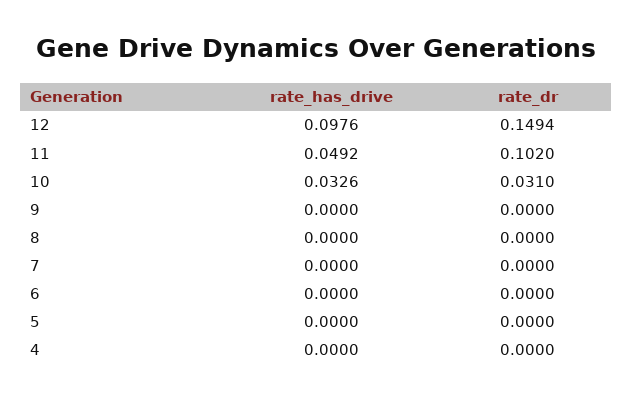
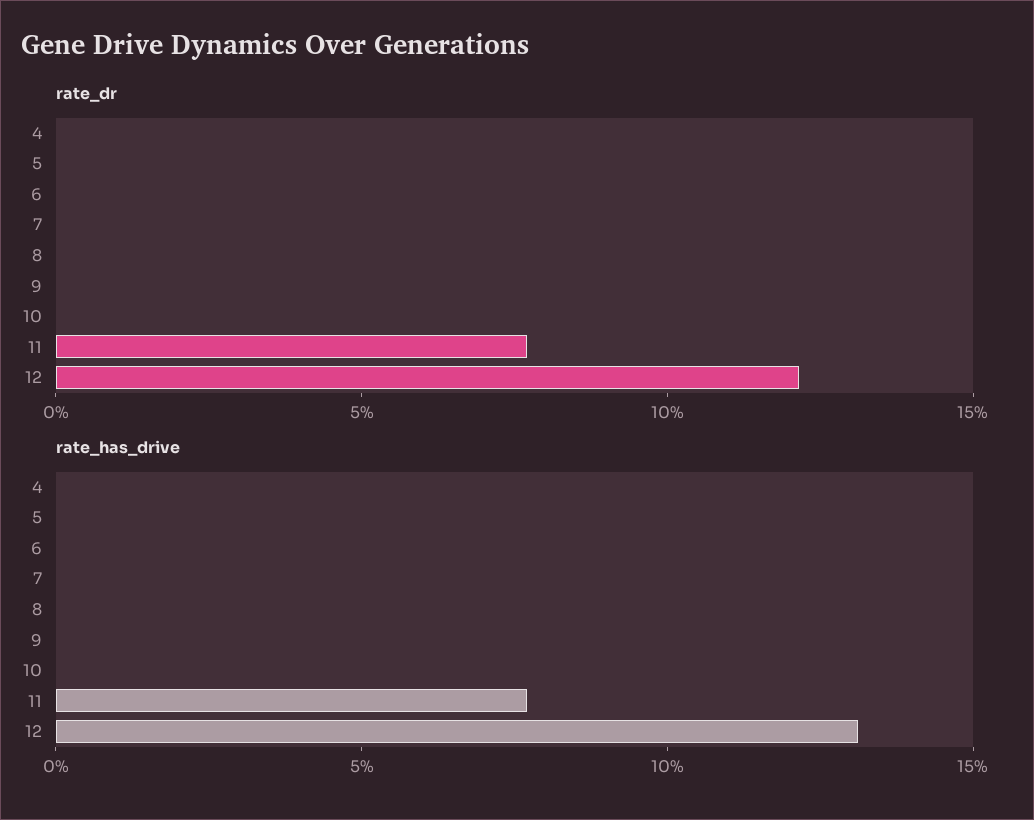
rate_has_drive, 12: 0.0976 -> 0.13
rate_dr, 12: 0.1494 -> 0.12
rate_has_drive, 11: 0.0492 -> 0.08
rate_dr, 11: 0.102 -> 0.08
rate_has_drive, 10: 0.0326 -> 0
rate_dr, 10: 0.031 -> 0

